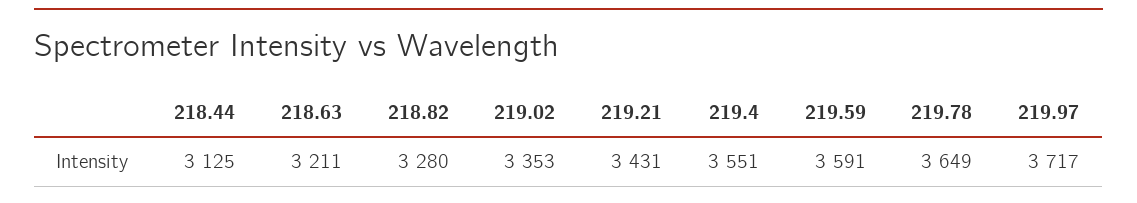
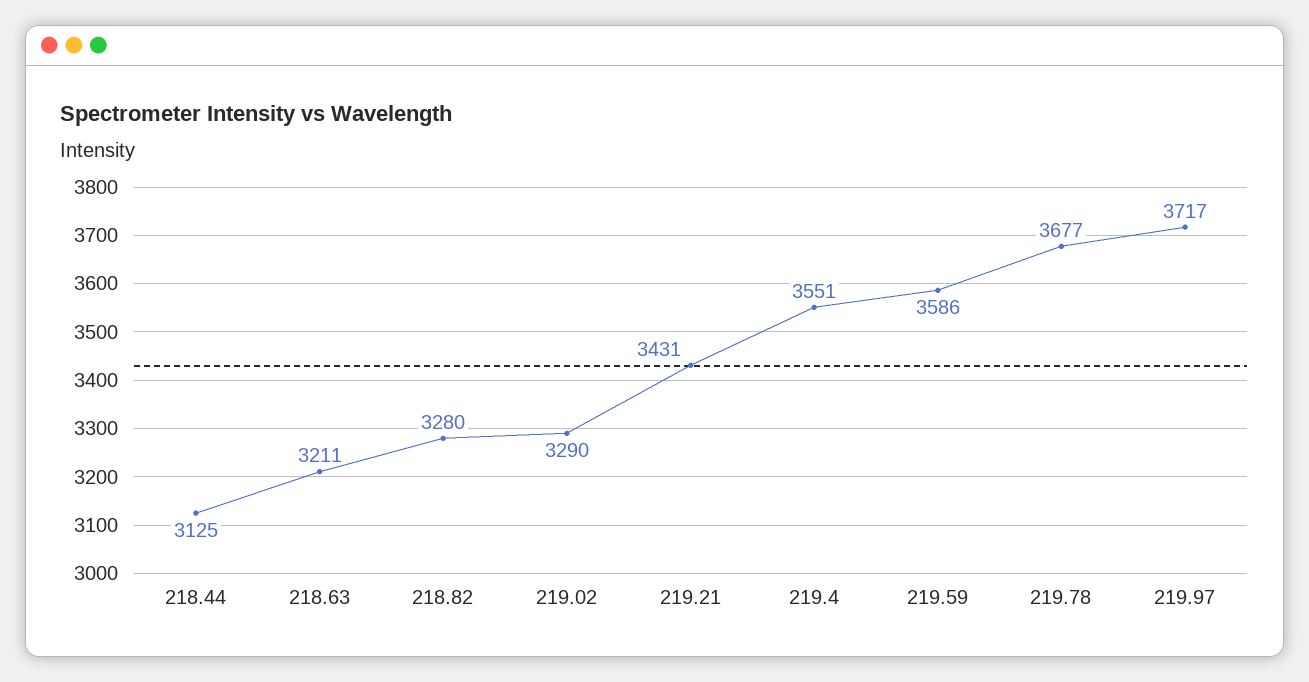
219.02: 3353 -> 3290
219.59: 3591 -> 3586
219.78: 3649 -> 3677

